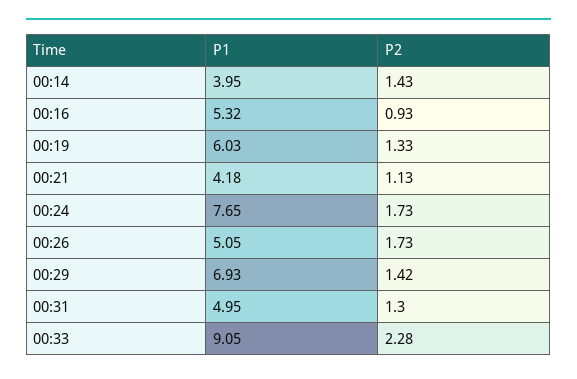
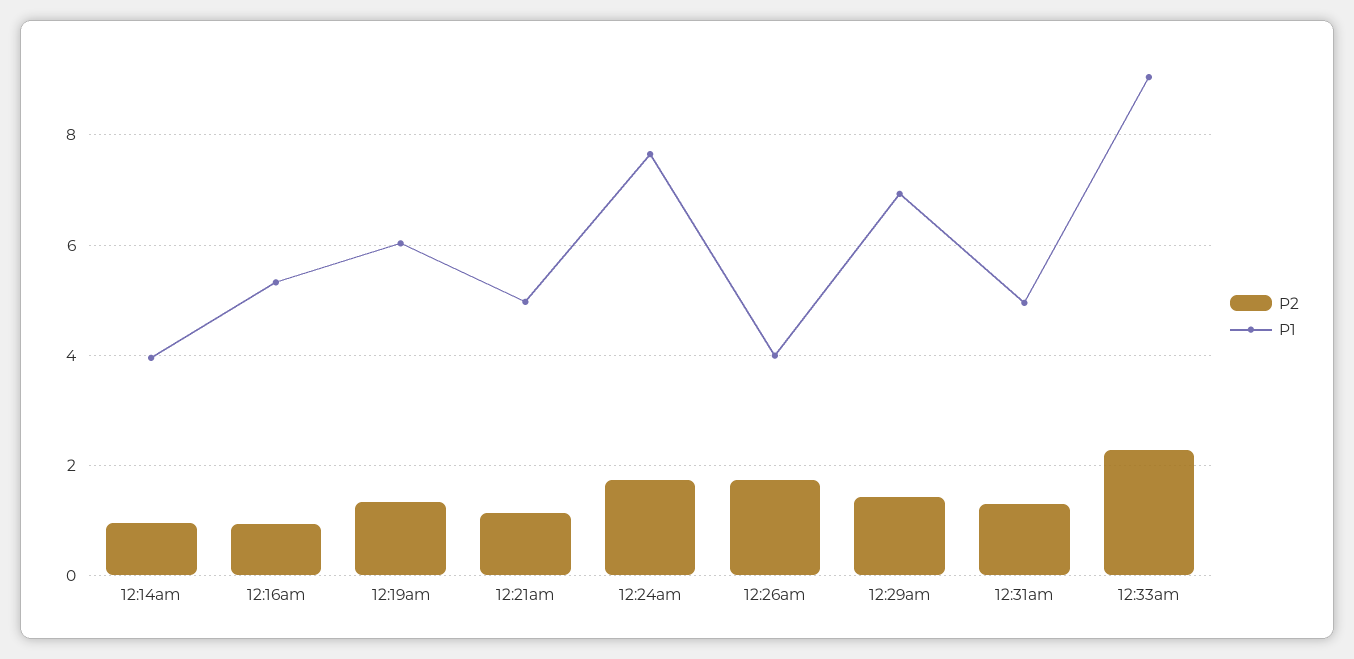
P2, 00:14: 1.43 -> 1
P1, 00:21: 4.18 -> 5
P1, 00:26: 5.05 -> 4

